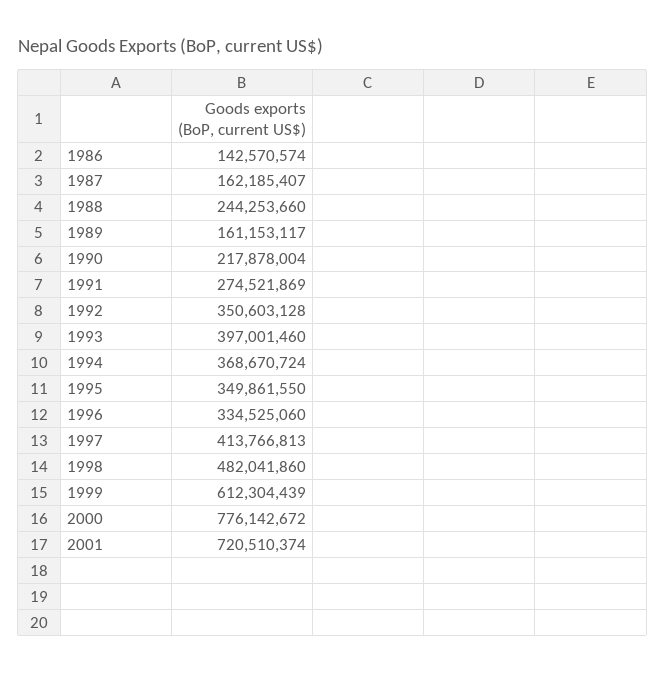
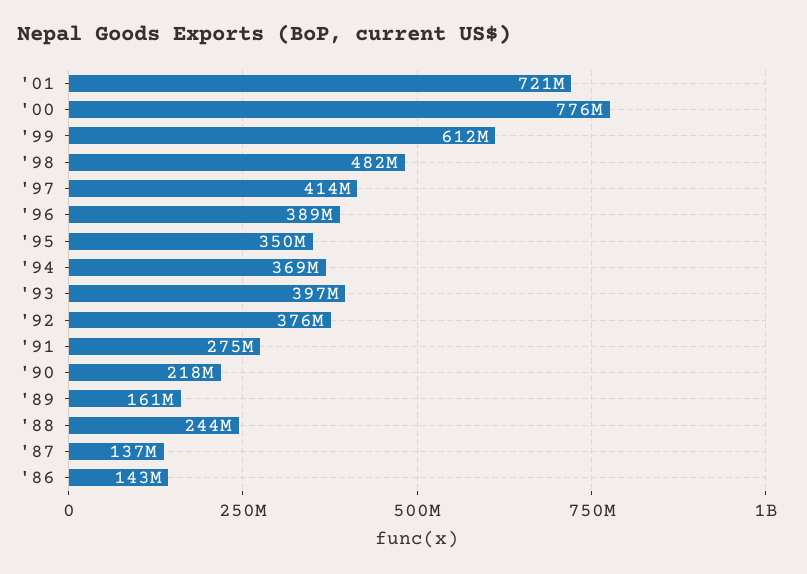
1987: 162185407 -> 137000000
1992: 350603128 -> 376000000
1996: 334525060 -> 389000000

